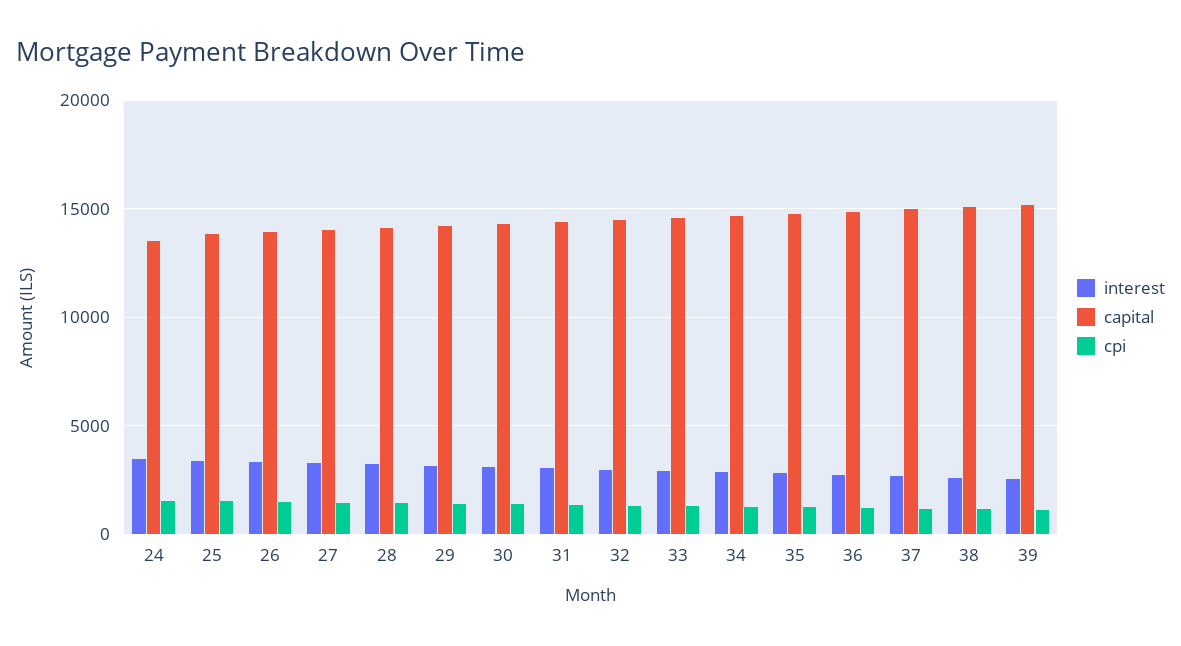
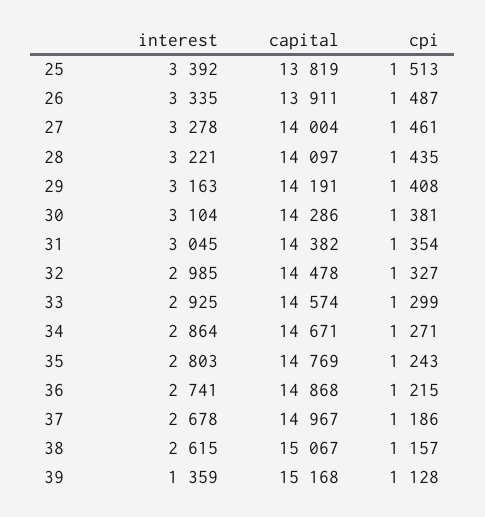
interest, 24: 3500 -> none
capital, 24: 13500 -> none
cpi, 24: 1500 -> none
interest, 39: 2500 -> 1359

